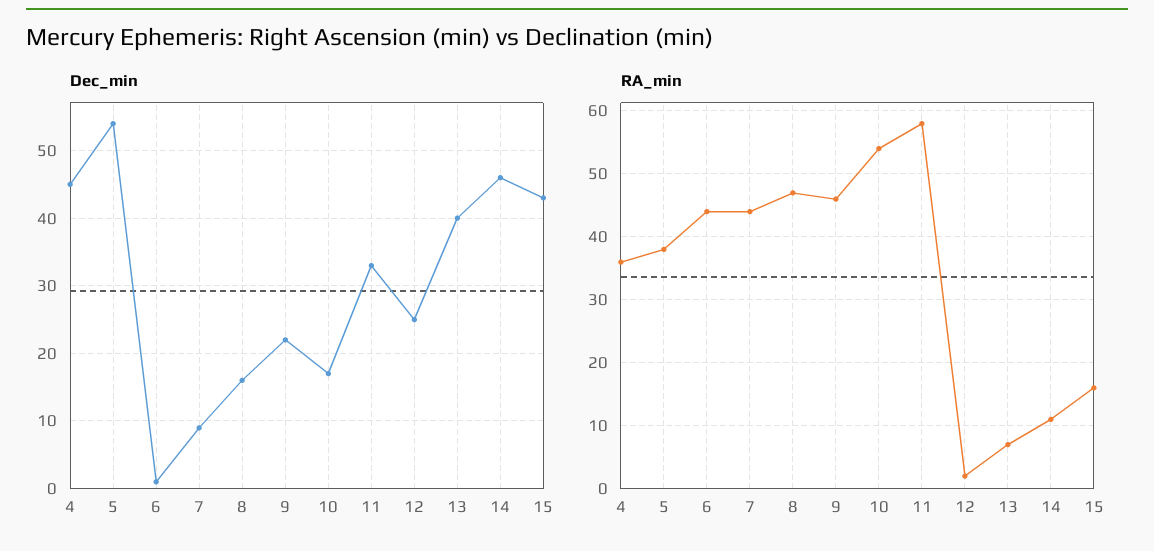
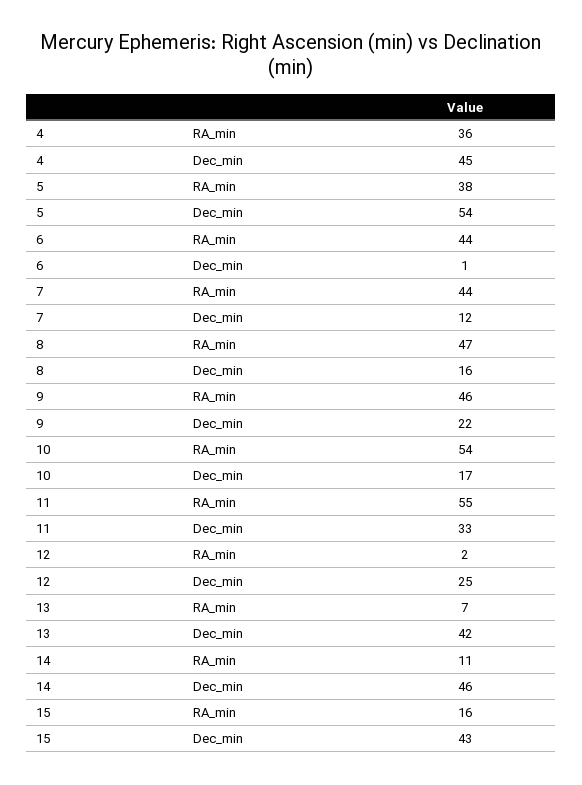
Dec_min, 7: 9 -> 12
Dec_min, 13: 40 -> 42
RA_min, 11: 58 -> 55

